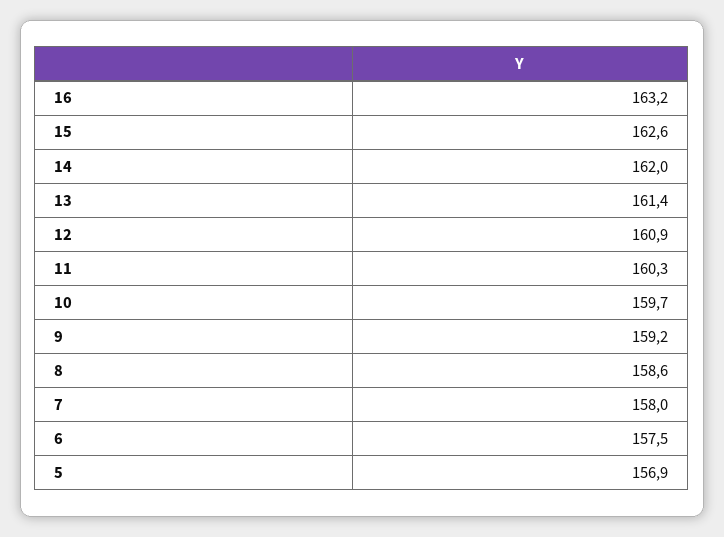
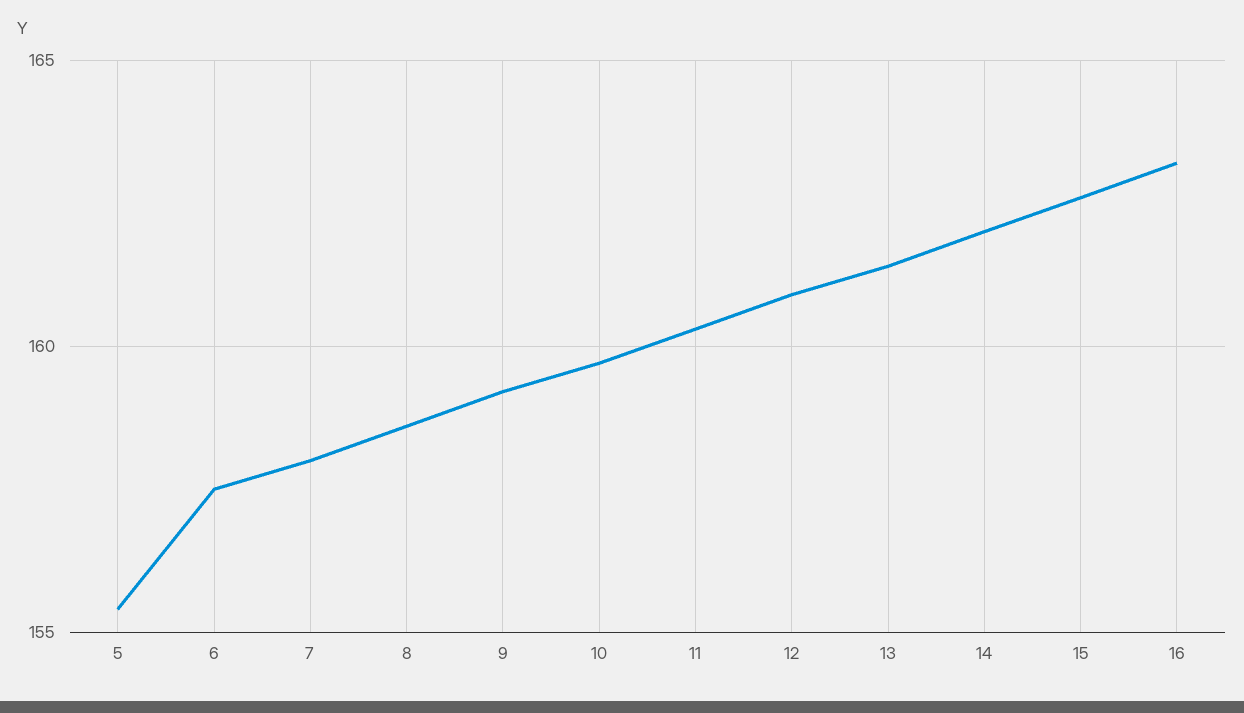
5: 156.9 -> 155.5

